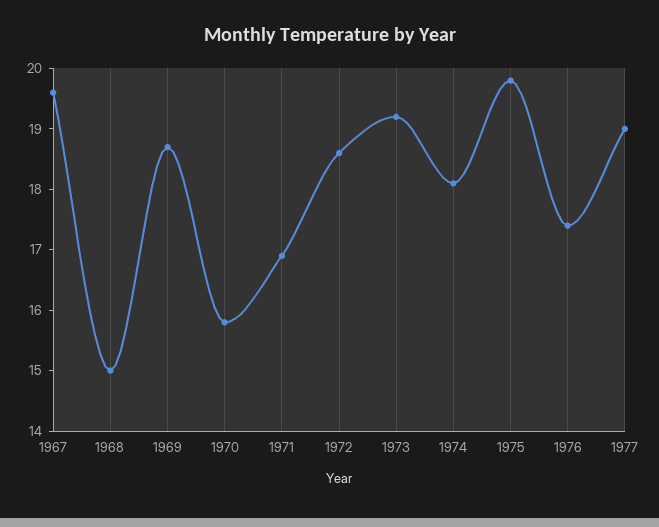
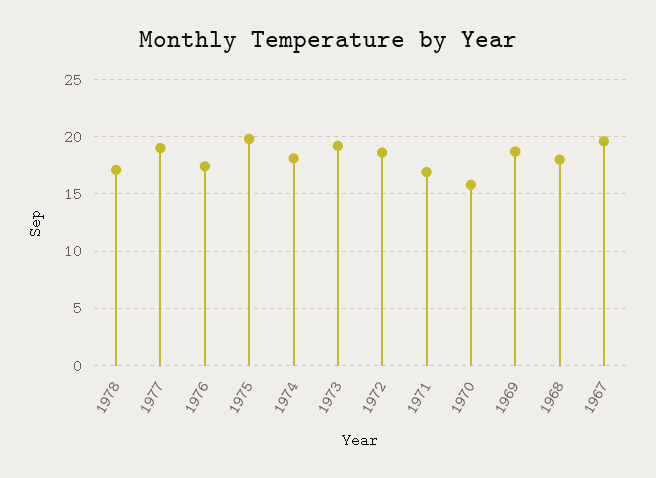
1968: 15 -> 18
1978: none -> 17

